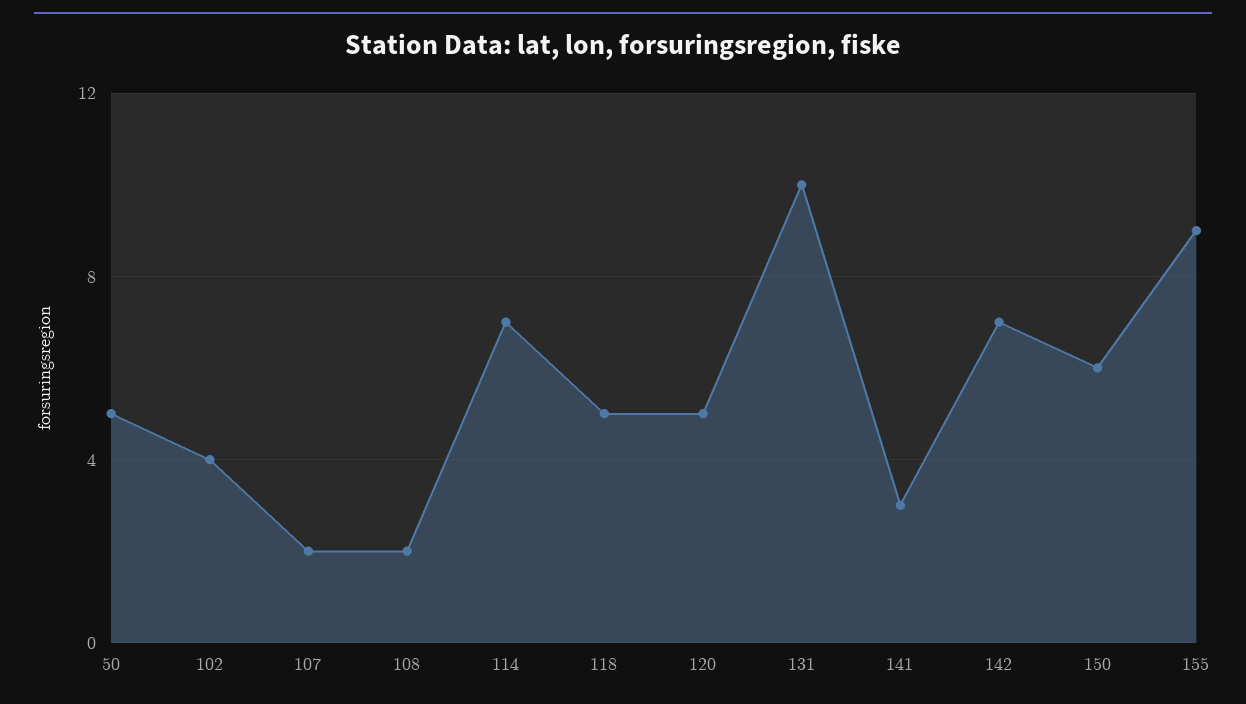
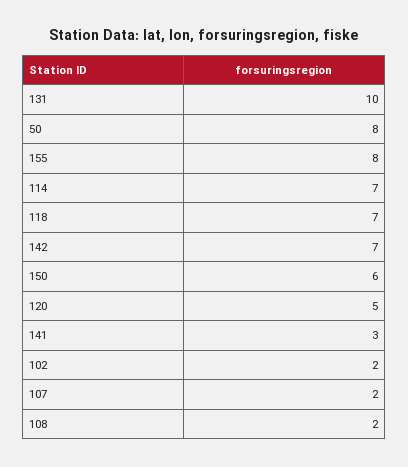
50: 5 -> 8
102: 4 -> 2
118: 5 -> 7
155: 9 -> 8

